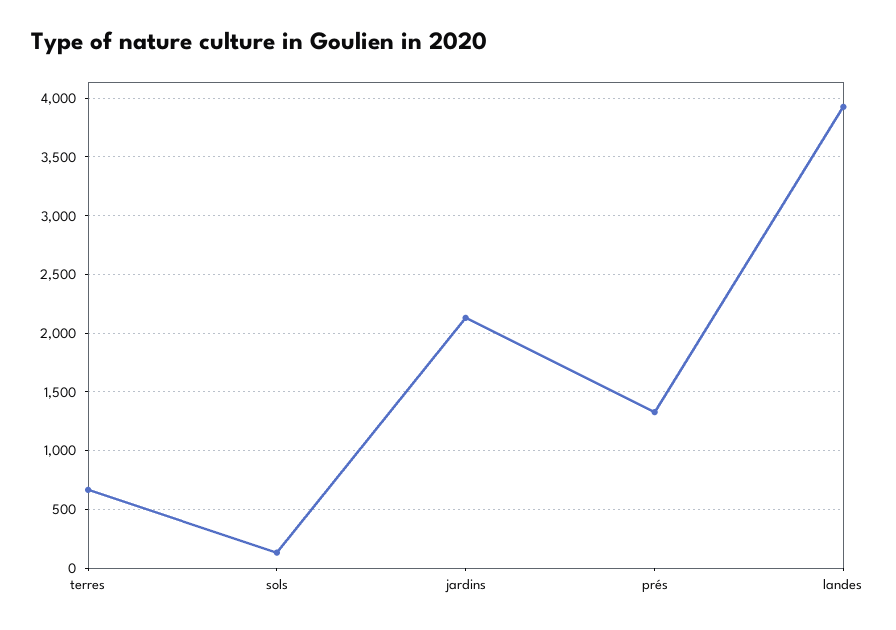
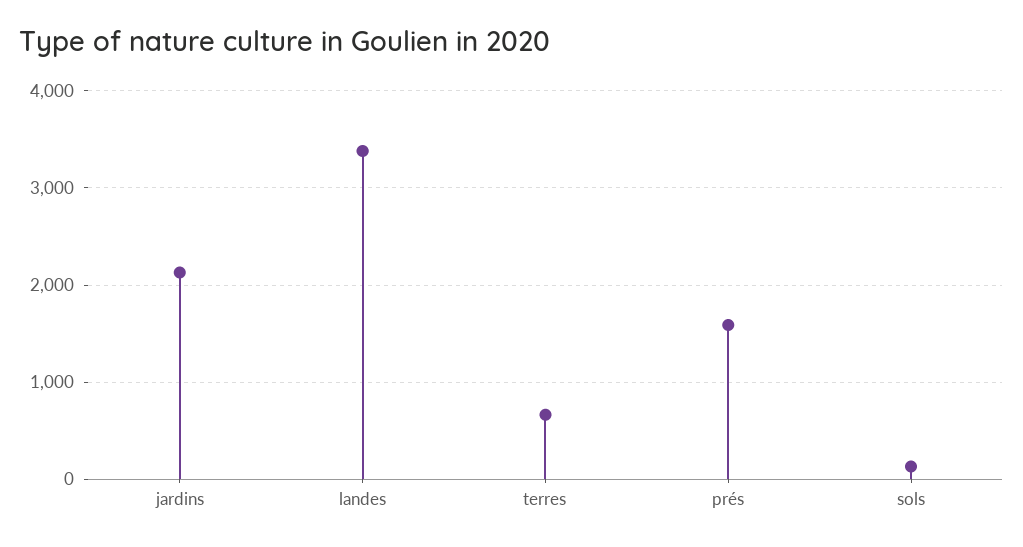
prés: 1300 -> 1600
landes: 3900 -> 3400

